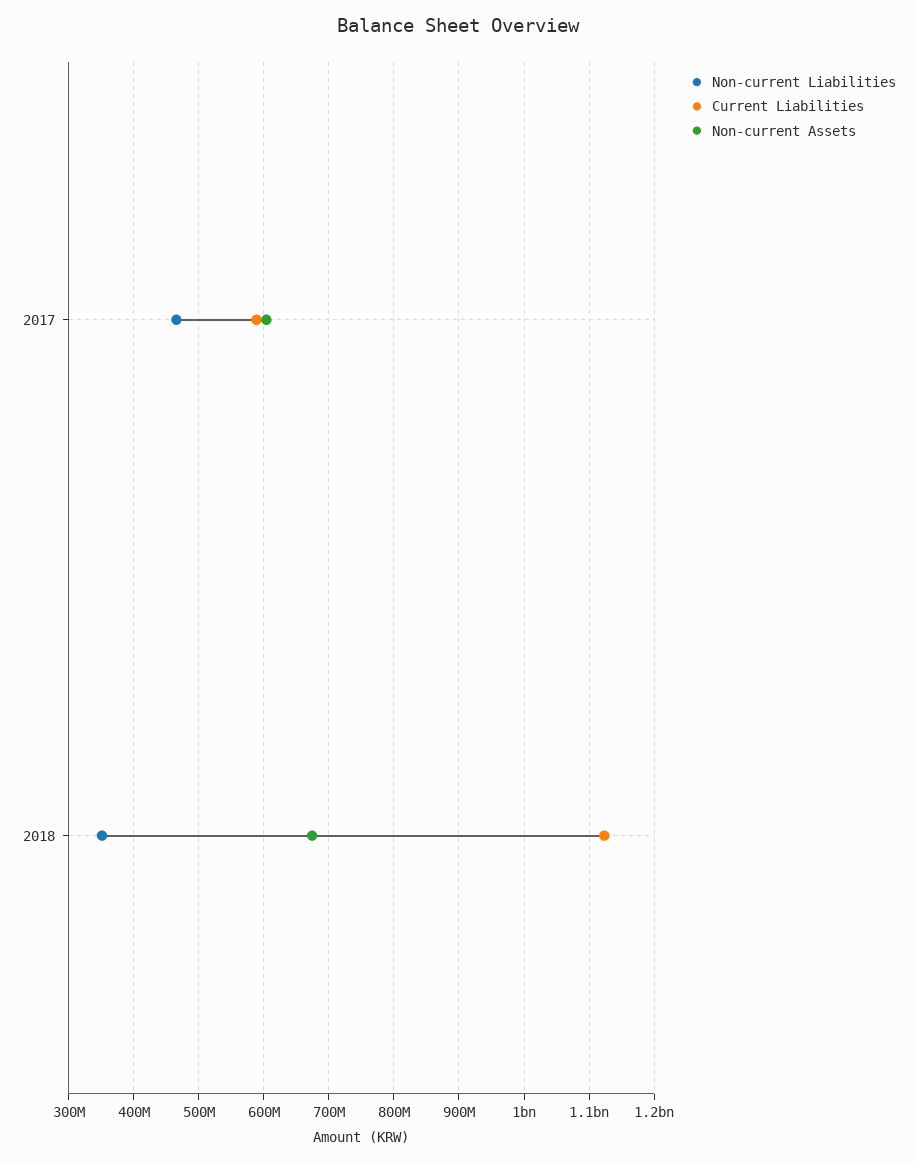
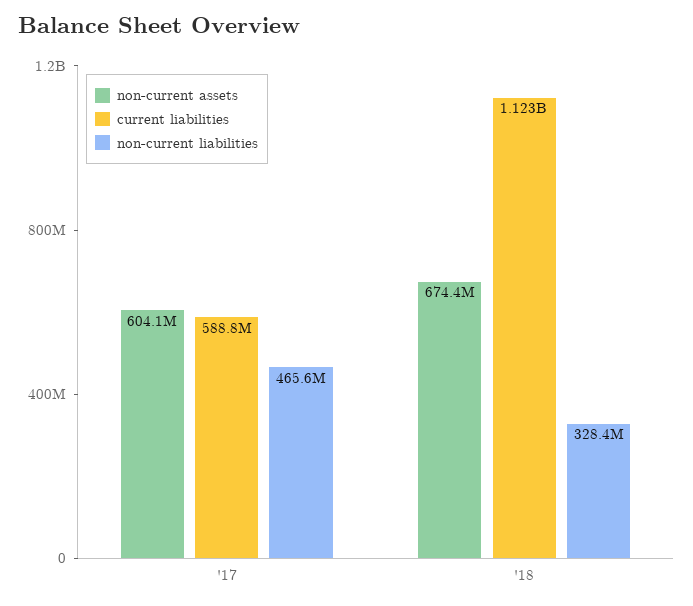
Non-current Liabilities, 2018: 350000000 -> 328400000

